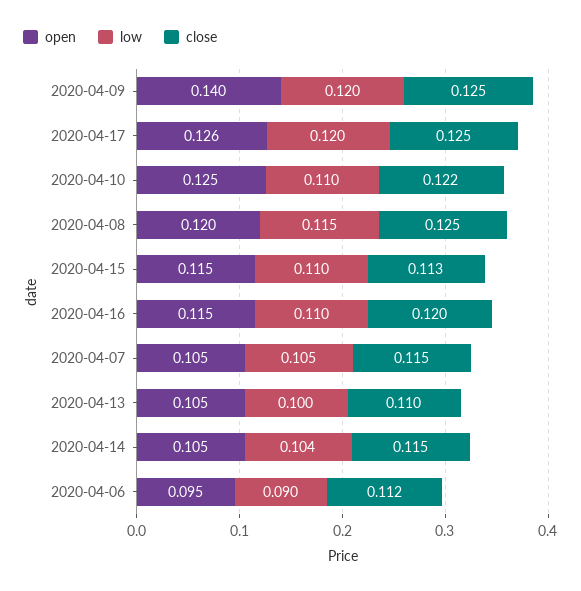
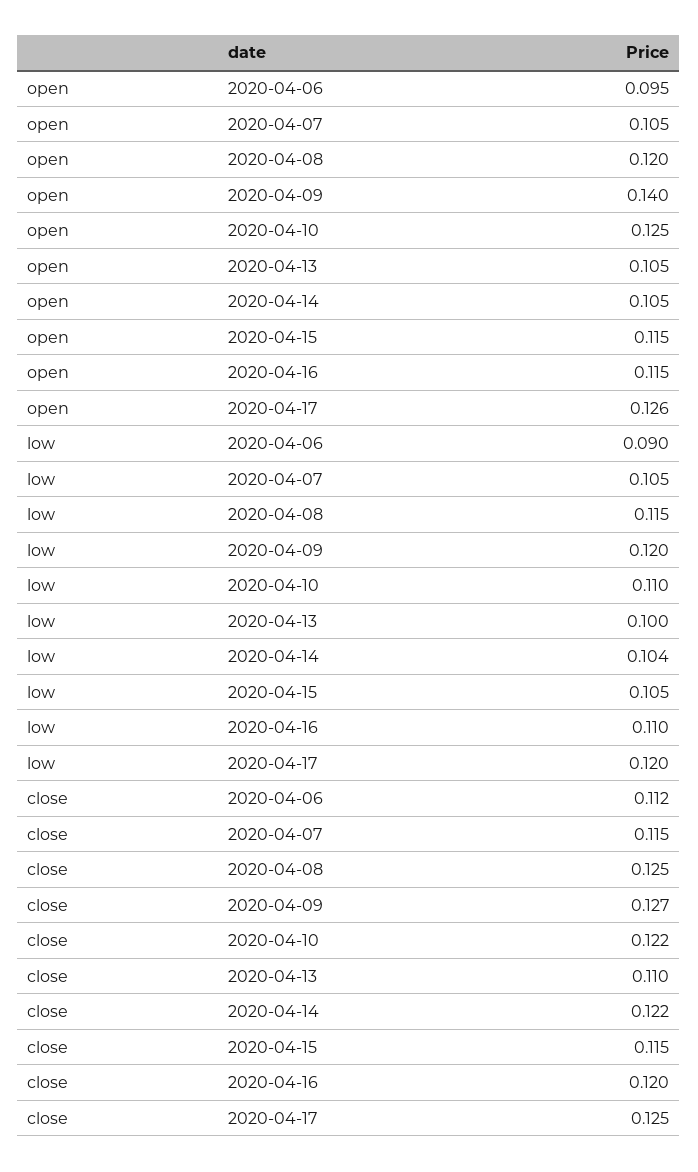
close, 2020-04-09: 0.125 -> 0.127
low, 2020-04-15: 0.11 -> 0.105
close, 2020-04-15: 0.113 -> 0.115
close, 2020-04-14: 0.115 -> 0.122

